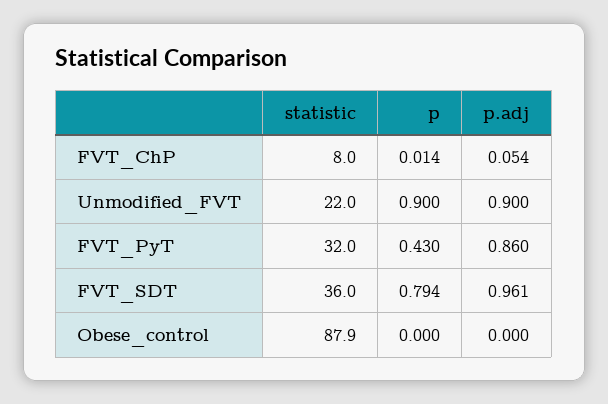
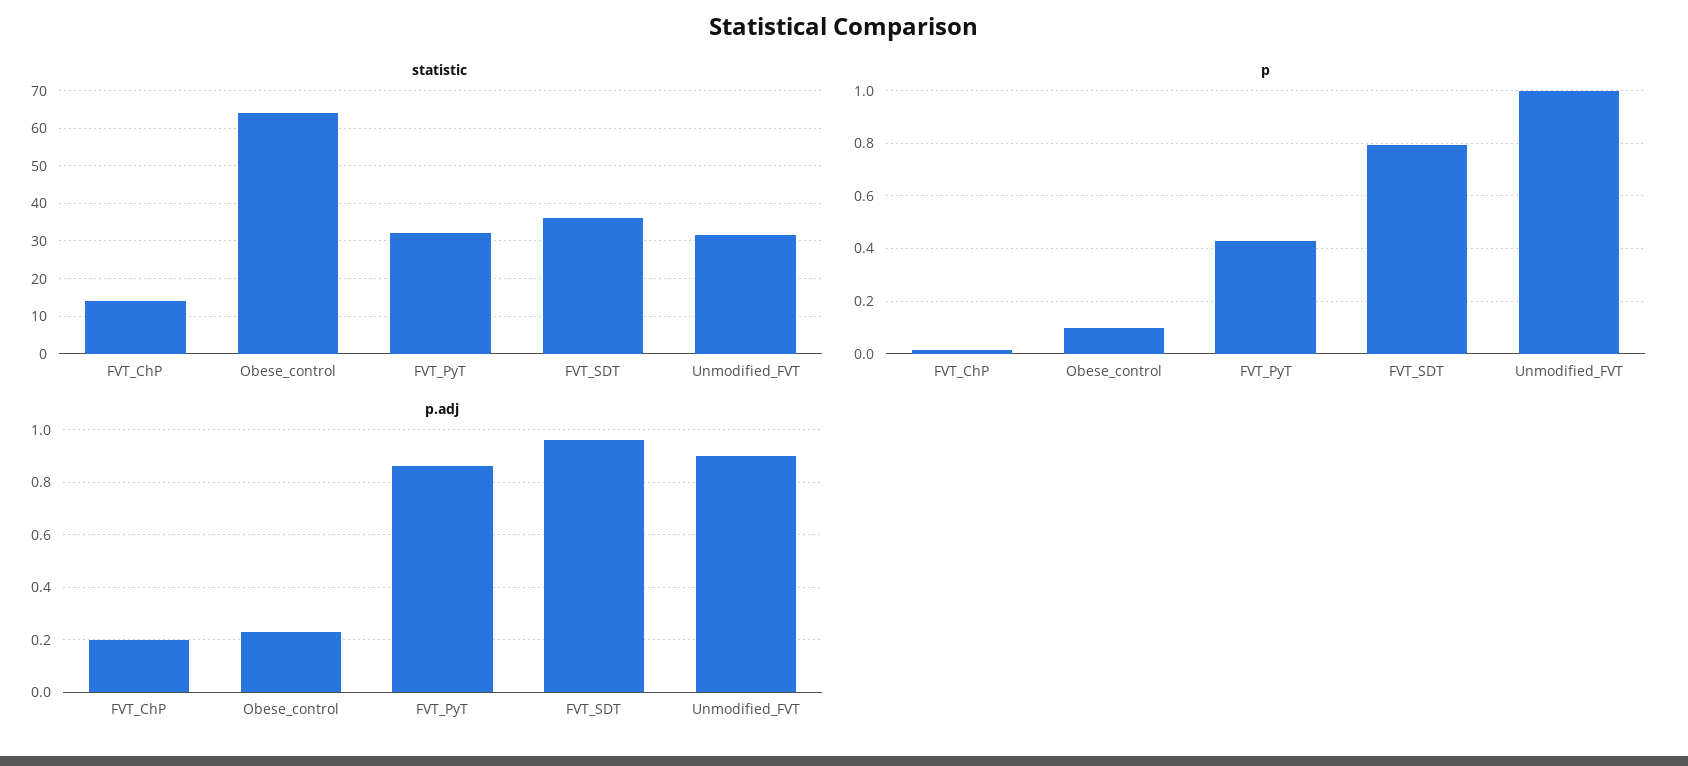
statistic, FVT_ChP: 8 -> 14
p.adj, FVT_ChP: 0.054 -> 0.2
statistic, Unmodified_FVT: 22 -> 32
p, Unmodified_FVT: 0.9 -> 1
statistic, Obese_control: 87.9 -> 64
p, Obese_control: 0 -> 0.1
p.adj, Obese_control: 0 -> 0.225

